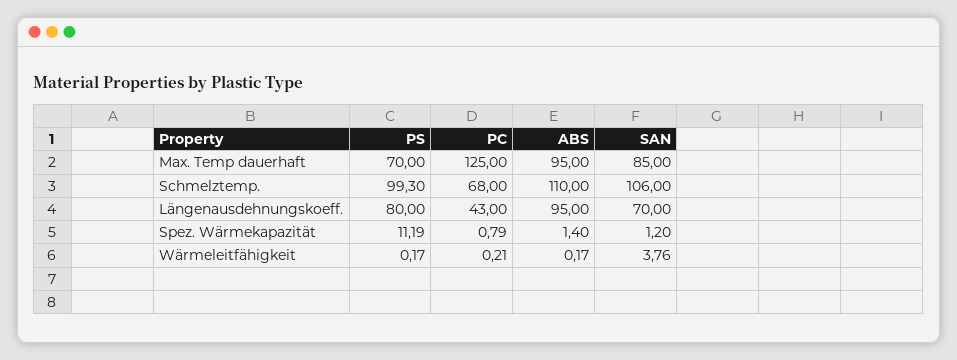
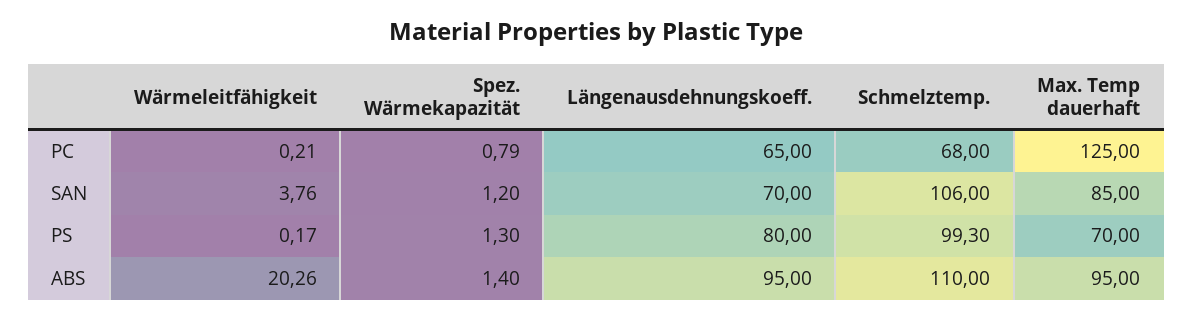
PC, Längenausdehnungskoeff.: 43 -> 65
PS, Spez. Wärmekapazität: 11.19 -> 1.3
ABS, Wärmeleitfähigkeit: 0.17 -> 20.26

